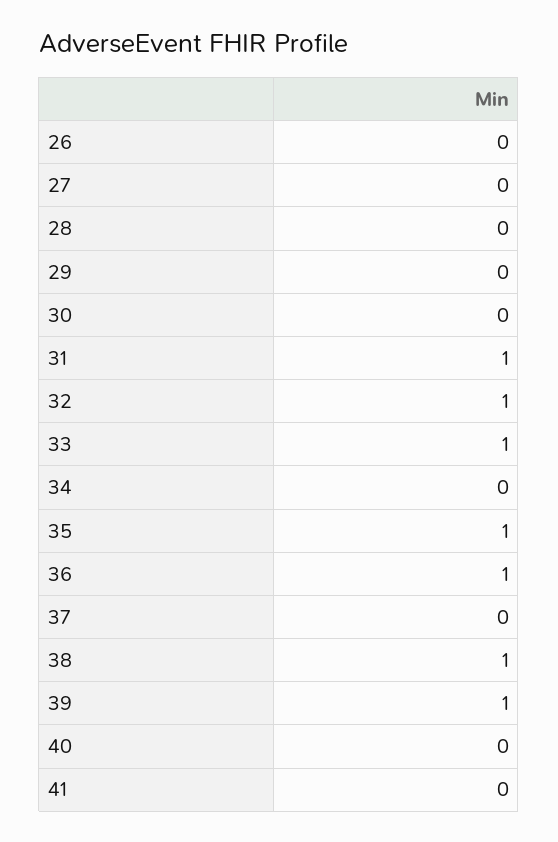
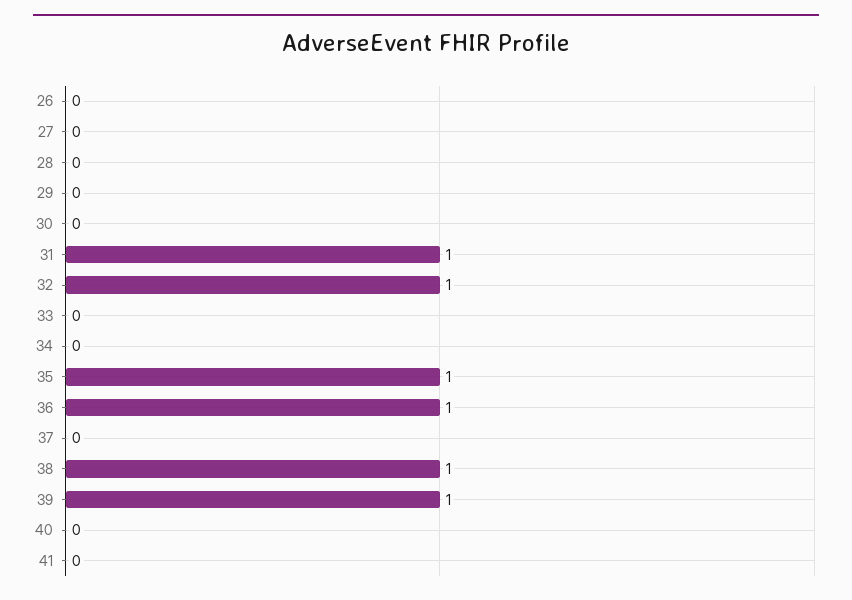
33: 1 -> 0

